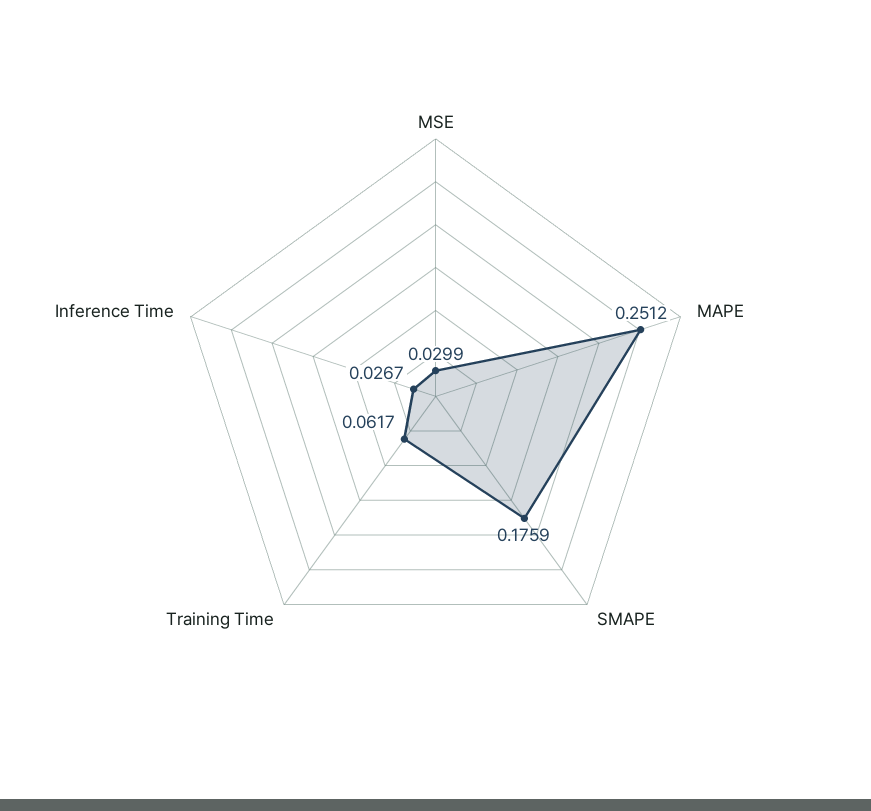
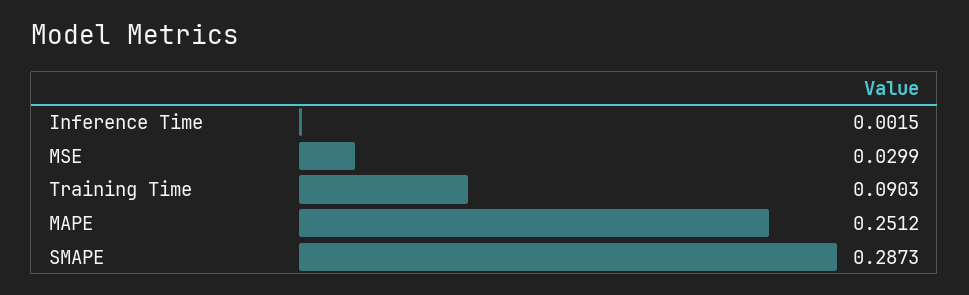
SMAPE: 0.1759 -> 0.2873
Training Time: 0.0617 -> 0.0903
Inference Time: 0.0267 -> 0.0015

